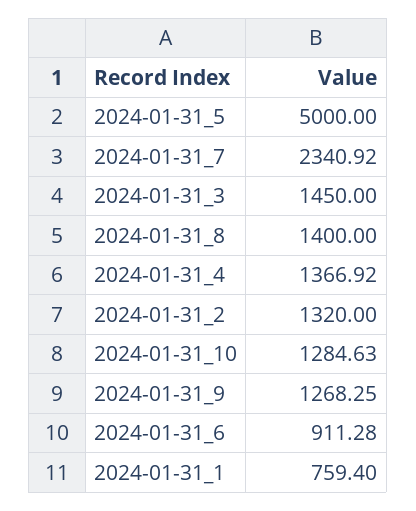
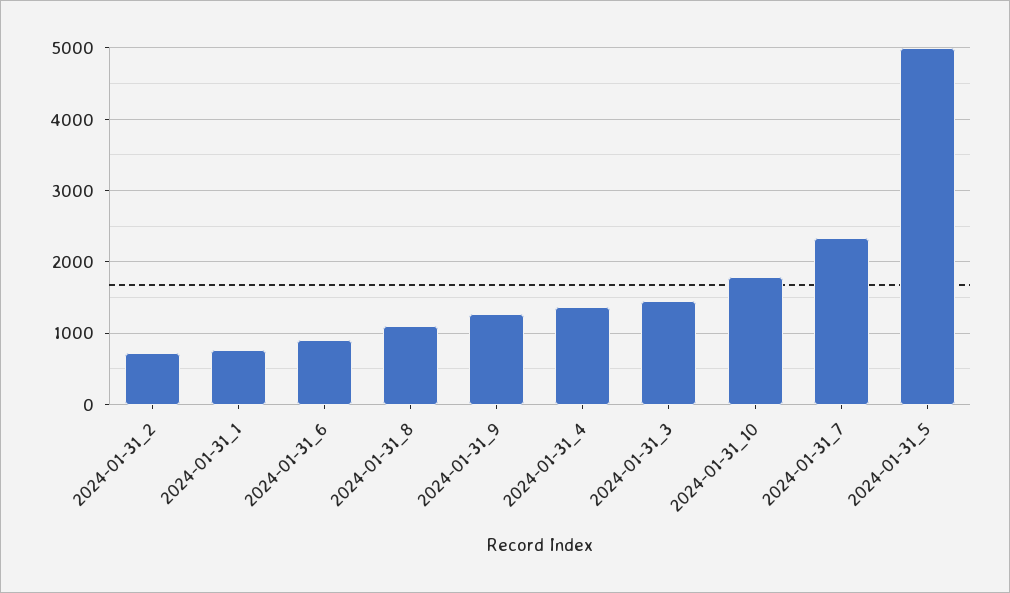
2024-01-31_8: 1400 -> 1100
2024-01-31_2: 1320 -> 700
2024-01-31_10: 1284.63 -> 1800

